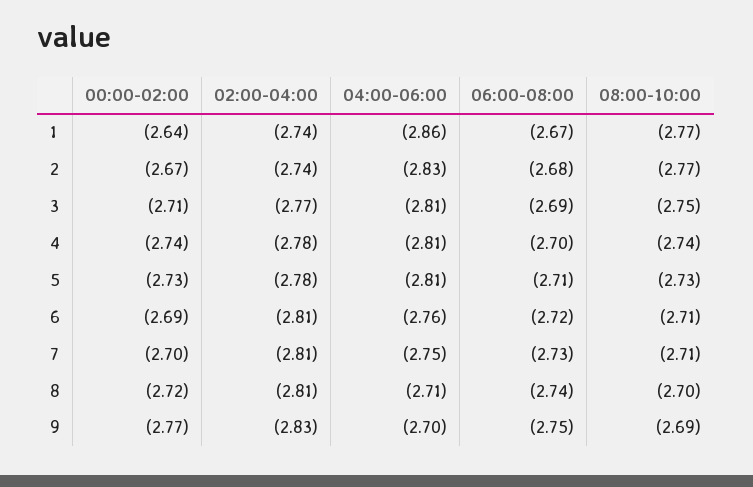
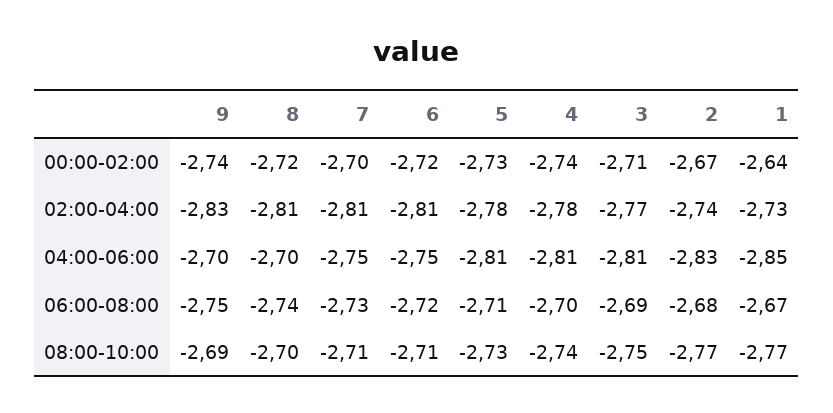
02:00-04:00, 1: -2.74 -> -2.73
04:00-06:00, 1: -2.86 -> -2.85
00:00-02:00, 6: -2.69 -> -2.72
04:00-06:00, 6: -2.76 -> -2.75
04:00-06:00, 8: -2.71 -> -2.7
00:00-02:00, 9: -2.77 -> -2.74

